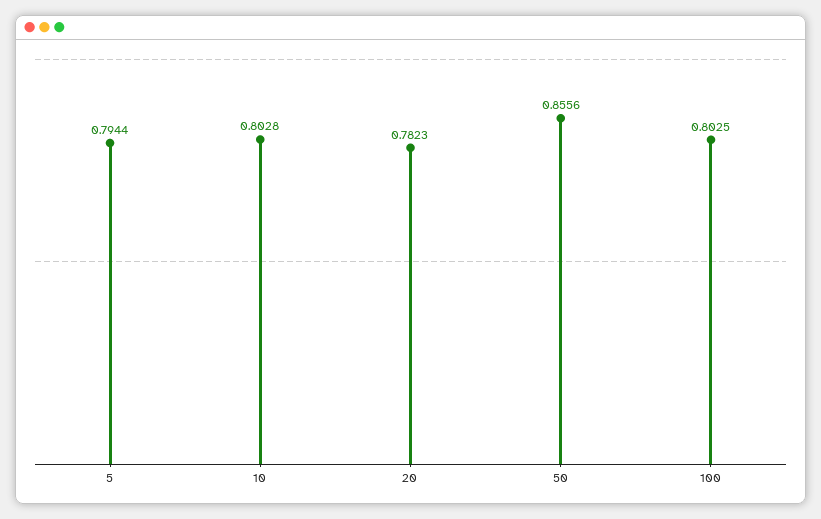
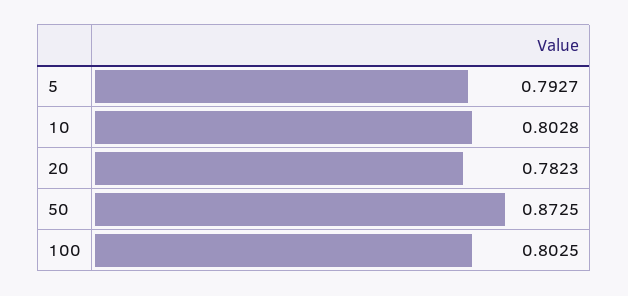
5: 0.7944 -> 0.7927
50: 0.8556 -> 0.8725

